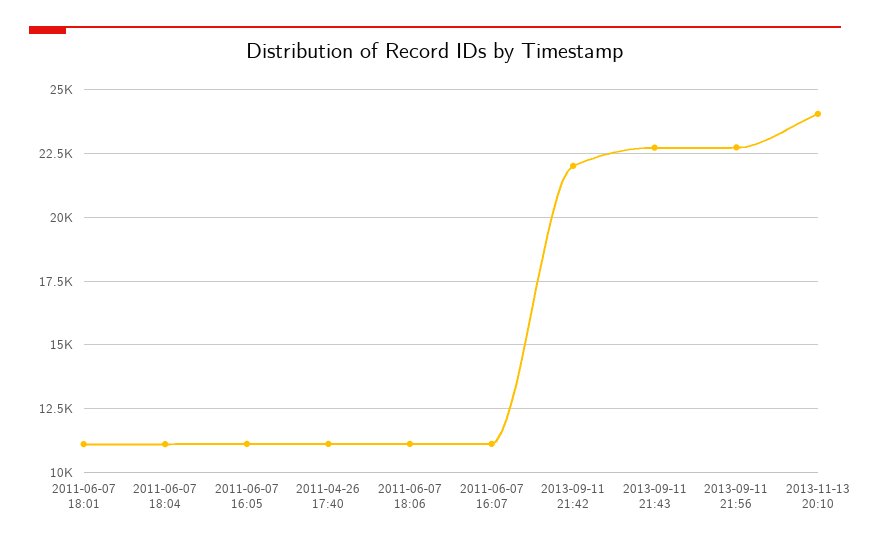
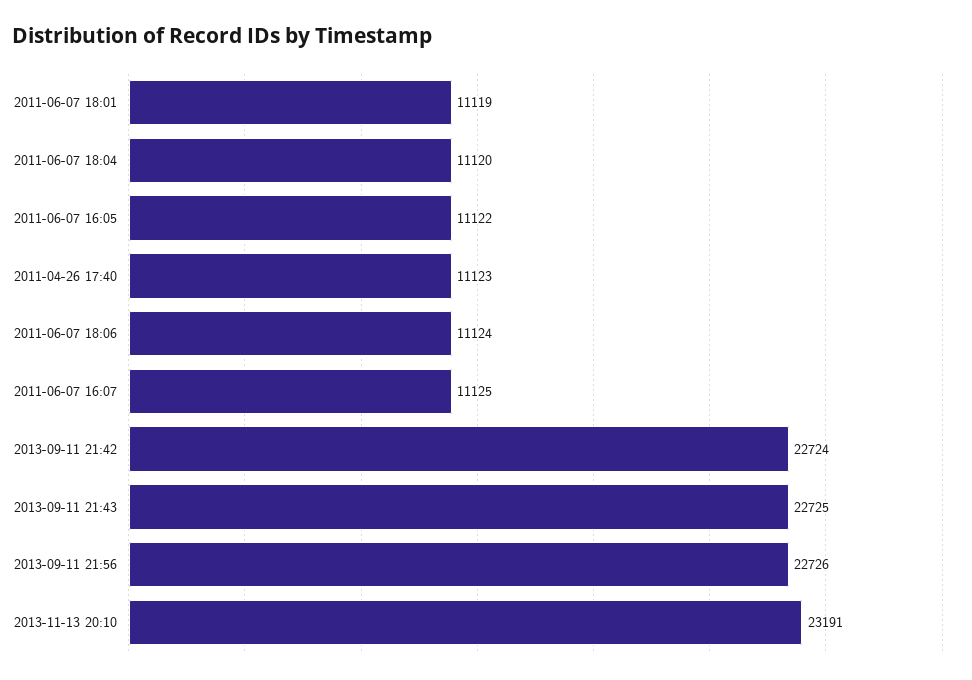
2013-09-11 21:42: 22000 -> 22724
2013-11-13 20:10: 24000 -> 23191

